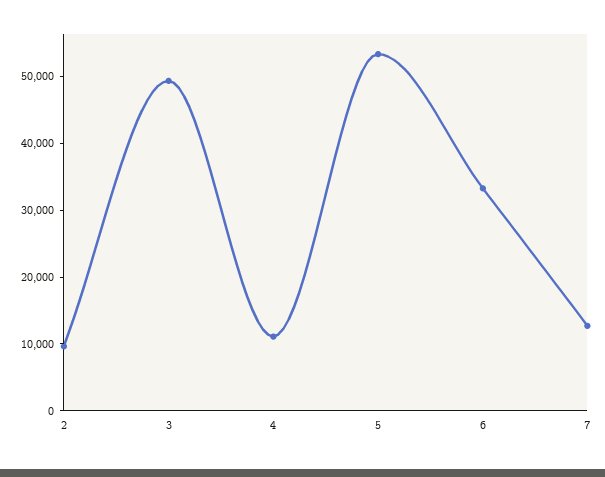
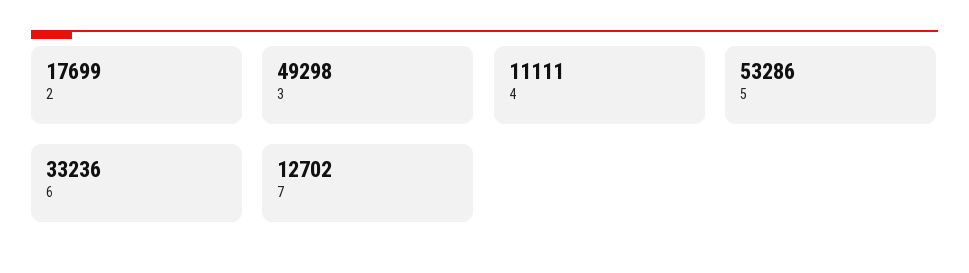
2: 10000 -> 17699

